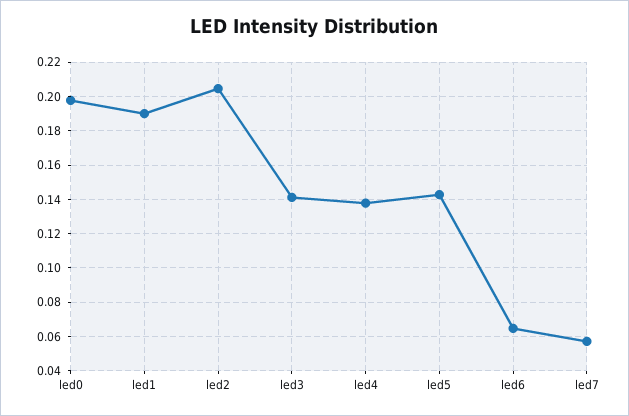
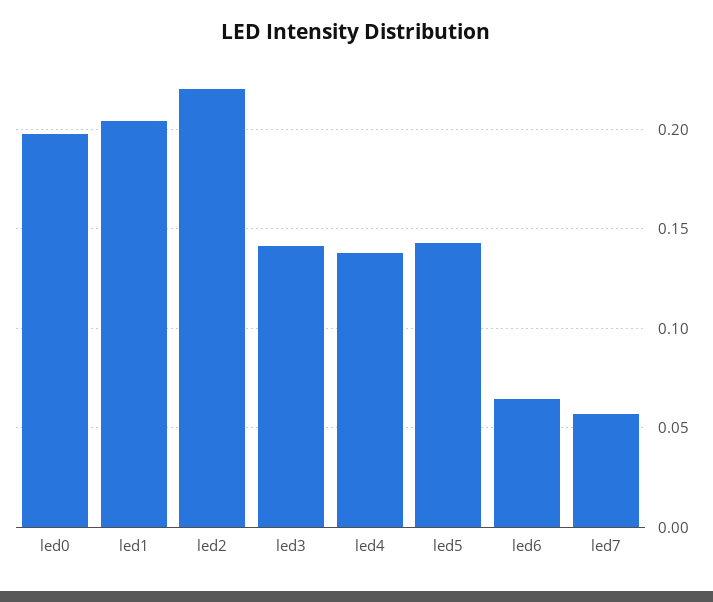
led1: 0.19 -> 0.205
led2: 0.205 -> 0.22

